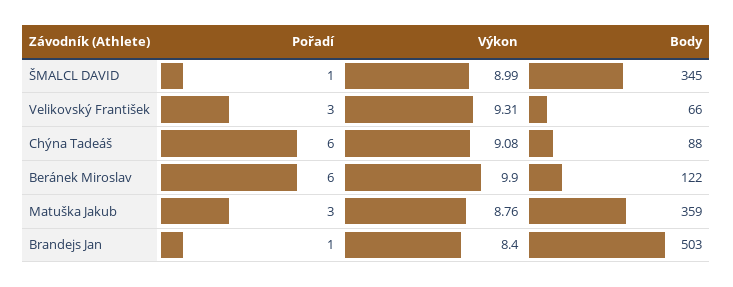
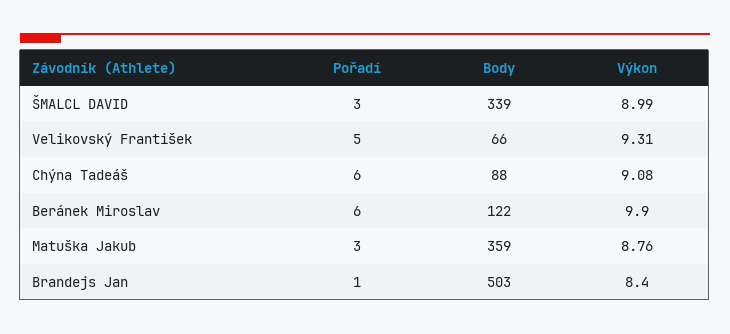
Pořadí, ŠMALCL DAVID: 1 -> 3
Body, ŠMALCL DAVID: 345 -> 339
Pořadí, Velikovský František: 3 -> 5

